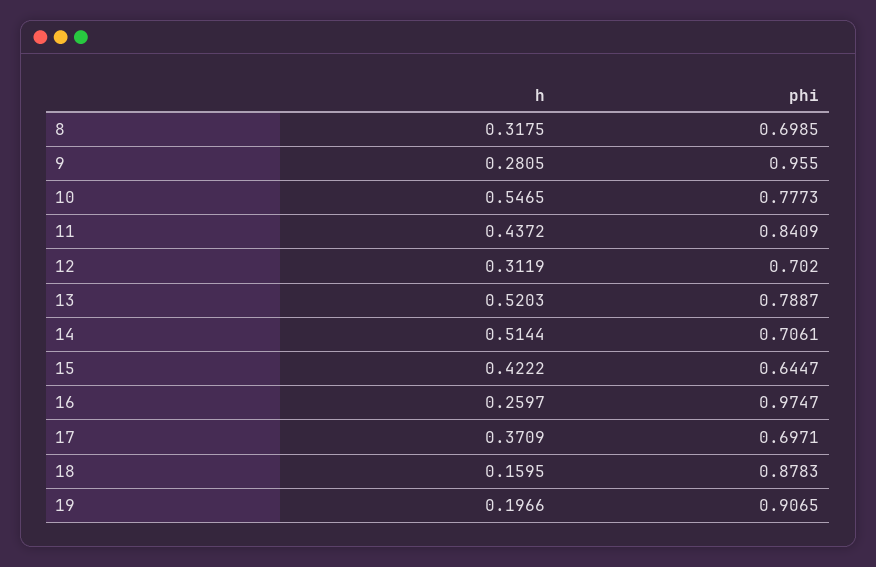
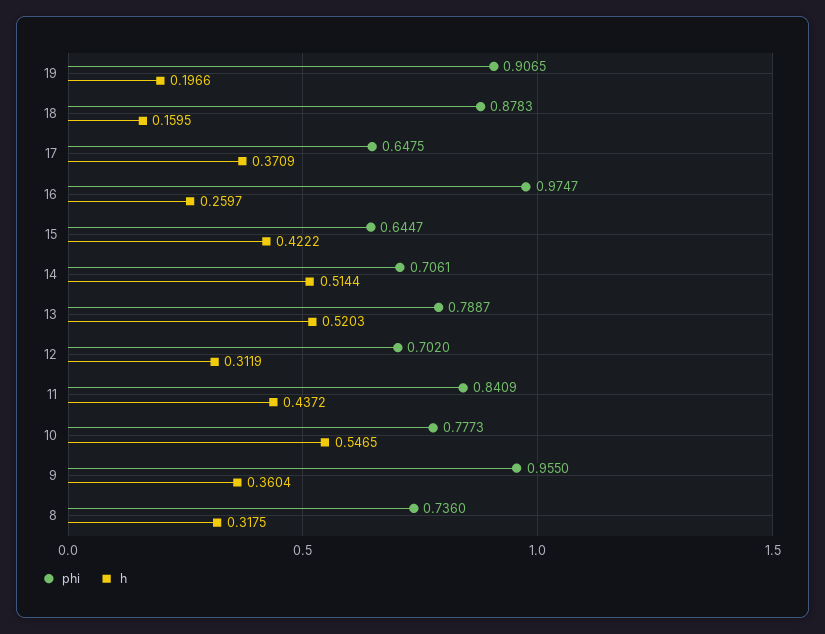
phi, 8: 0.6985 -> 0.736
h, 9: 0.2805 -> 0.3604
phi, 17: 0.6971 -> 0.6475

